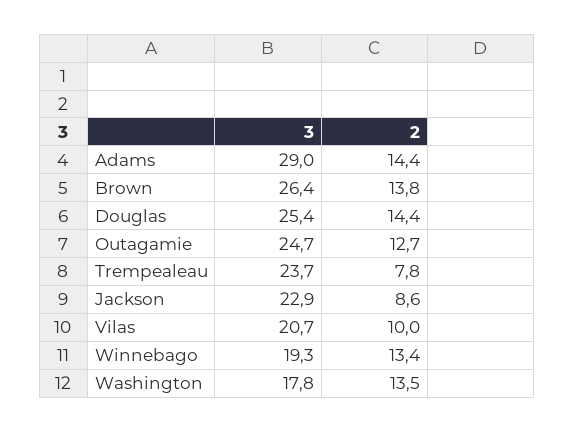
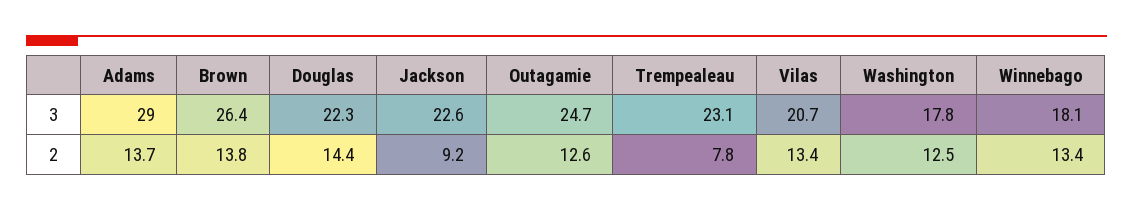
2, Adams: 14.4 -> 13.7
3, Douglas: 25.4 -> 22.3
2, Outagamie: 12.7 -> 12.6
3, Trempealeau: 23.7 -> 23.1
3, Jackson: 22.9 -> 22.6
2, Jackson: 8.6 -> 9.2
2, Vilas: 10 -> 13.4
3, Winnebago: 19.3 -> 18.1
2, Washington: 13.5 -> 12.5

